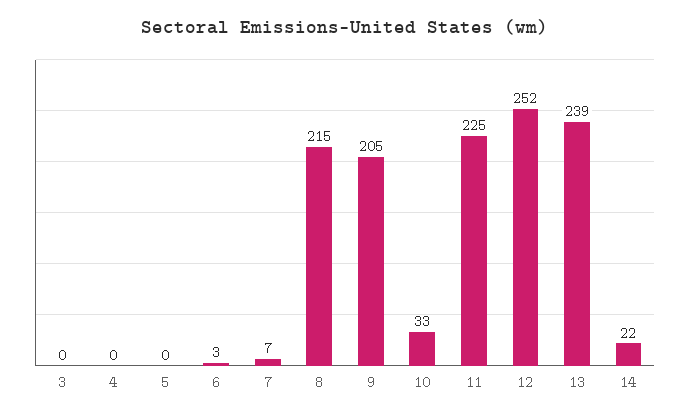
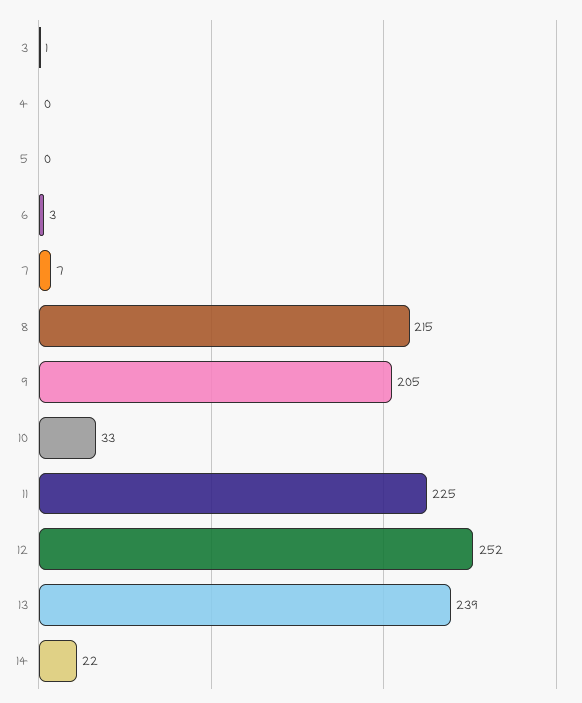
3: 0 -> 1

